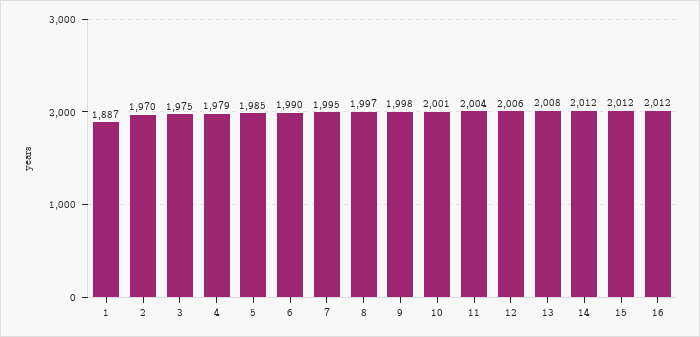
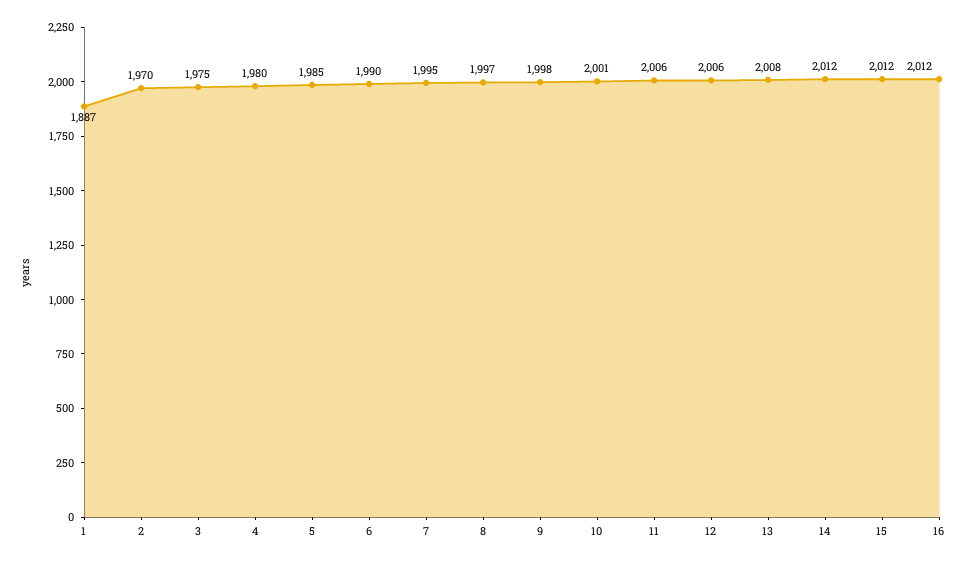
4: 1979 -> 1980
11: 2004 -> 2006

